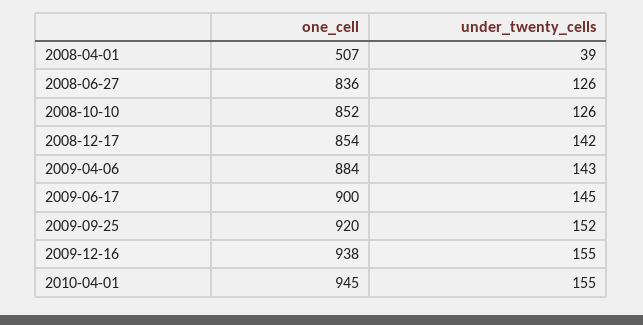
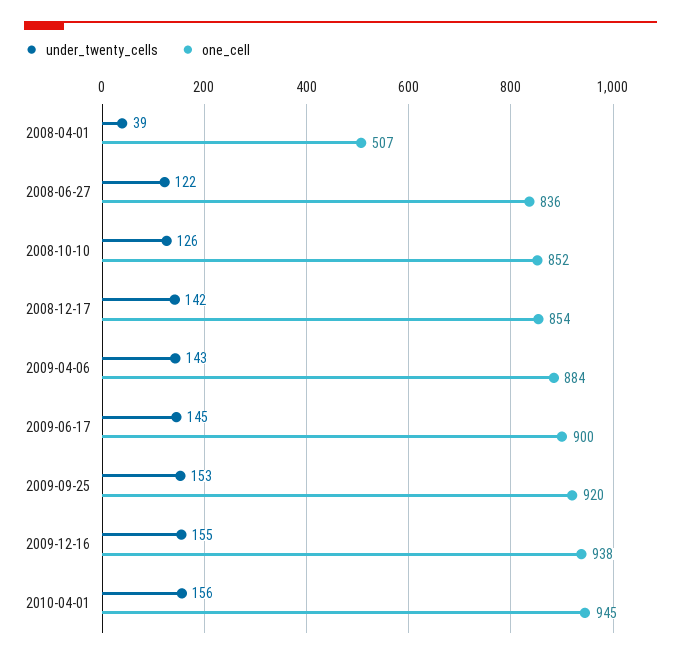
under_twenty_cells, 2008-06-27: 126 -> 122
under_twenty_cells, 2009-09-25: 152 -> 153
under_twenty_cells, 2010-04-01: 155 -> 156

